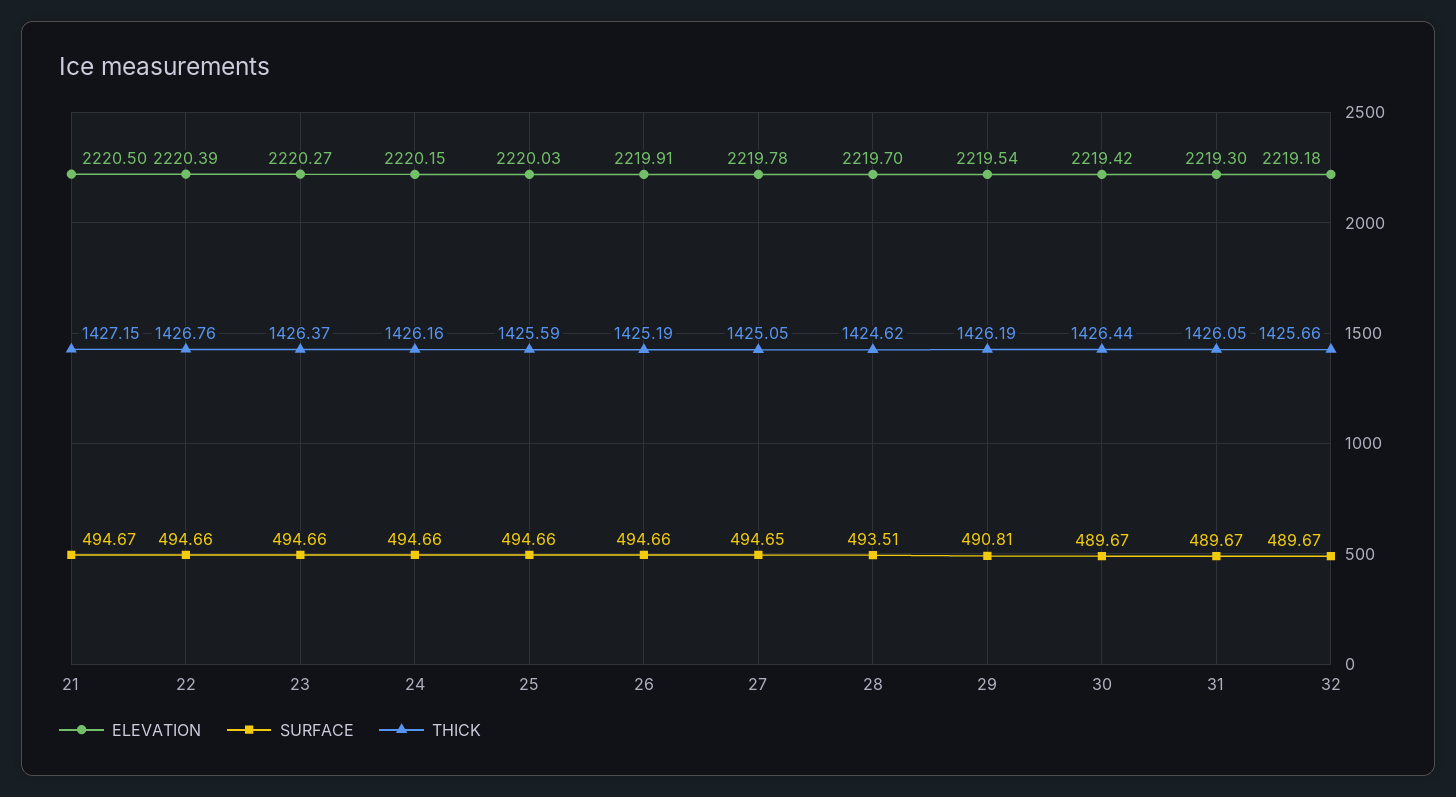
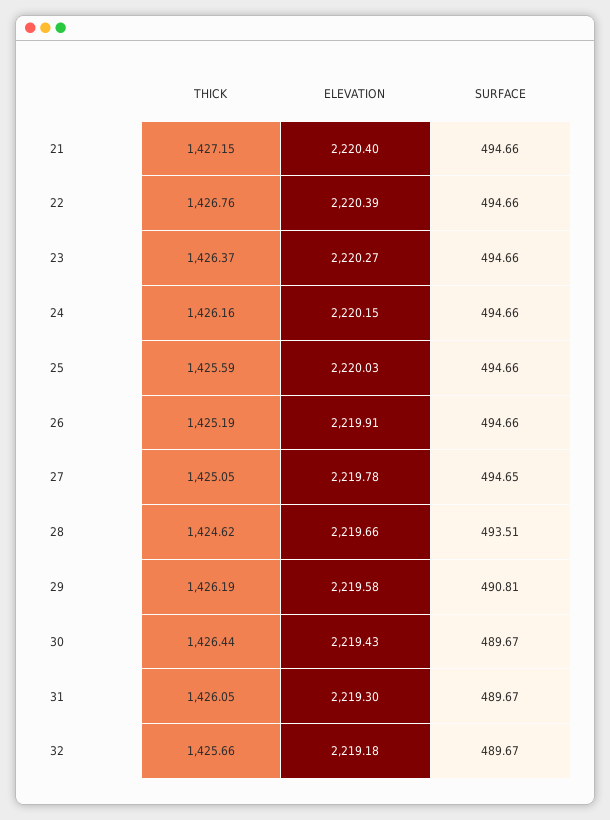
ELEVATION, 21: 2220.5 -> 2220.4
SURFACE, 21: 494.67 -> 494.66
ELEVATION, 28: 2219.7 -> 2219.66
ELEVATION, 29: 2219.54 -> 2219.58
ELEVATION, 30: 2219.42 -> 2219.43

